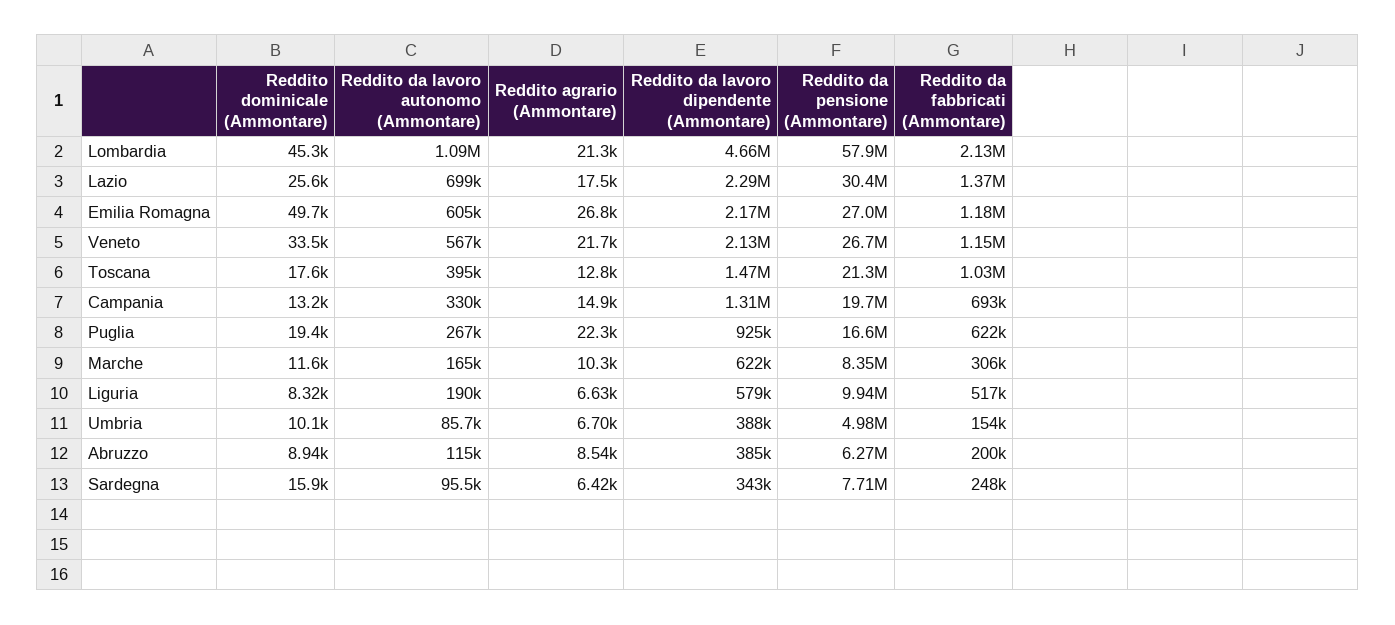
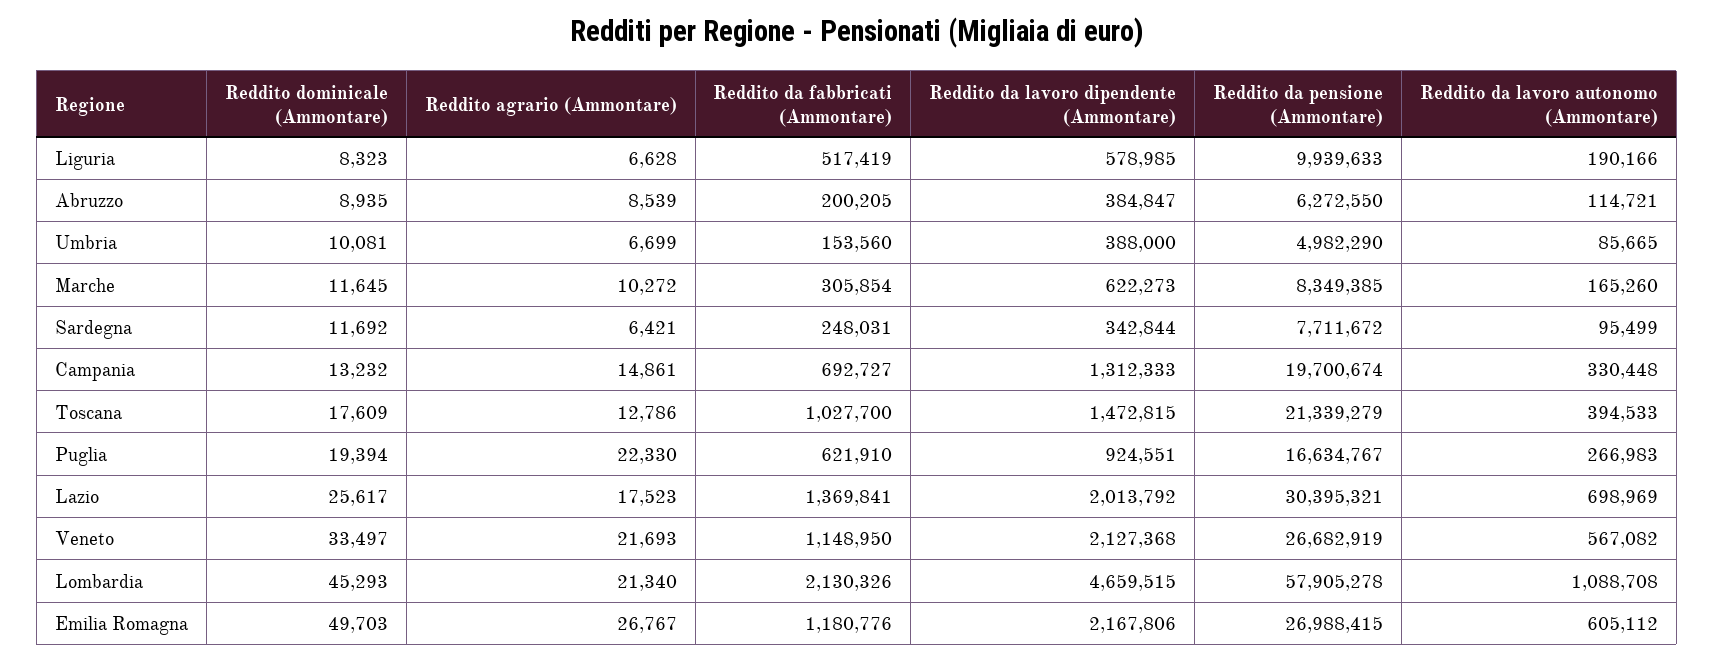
Reddito da lavoro dipendente (Ammontare), Lazio: 2290000 -> 2013792
Reddito dominicale (Ammontare), Sardegna: 15900 -> 11692

